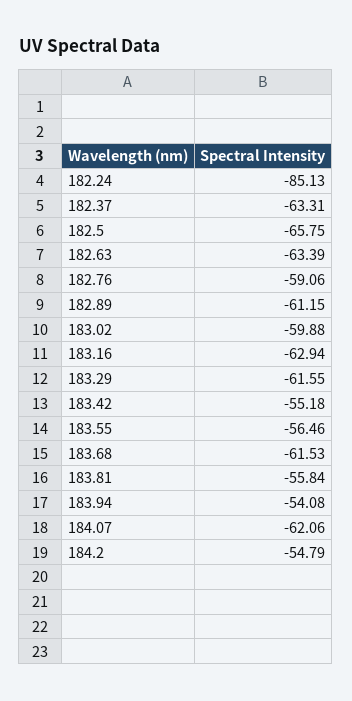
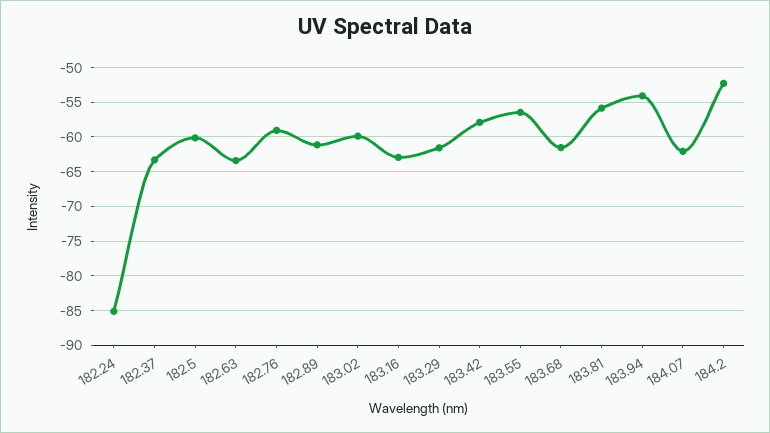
182.5: -65.75 -> -60
183.42: -55.18 -> -58
184.2: -54.79 -> -52

